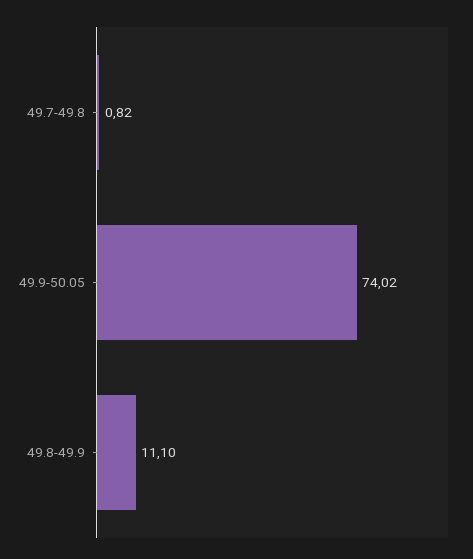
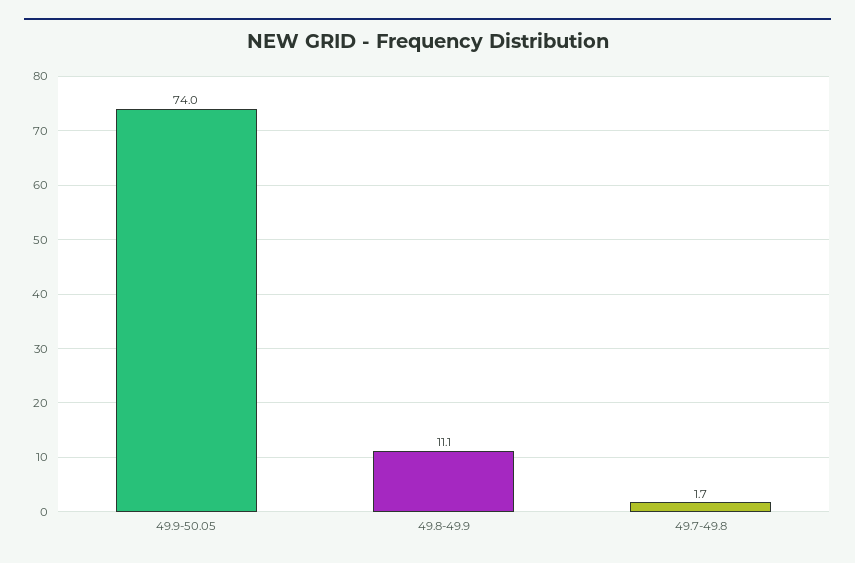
49.7-49.8: 0.82 -> 1.7

